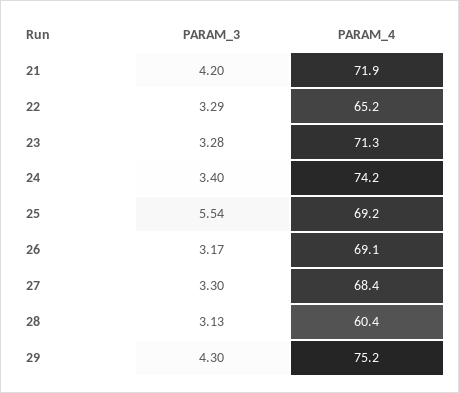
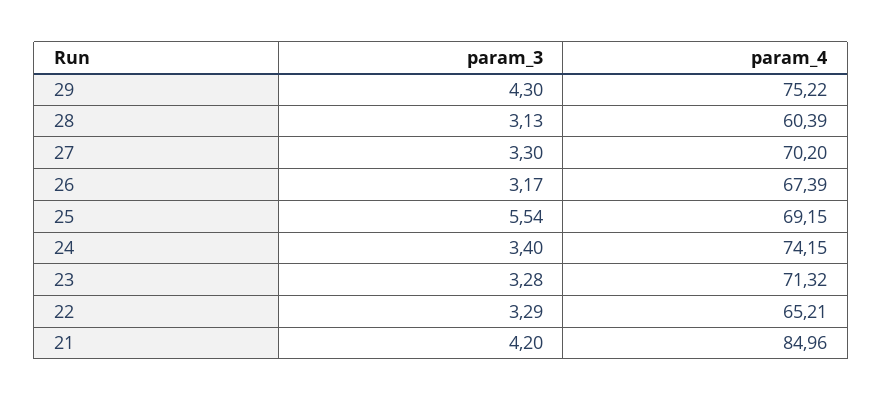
PARAM_4, 21: 71.9 -> 84.96
PARAM_4, 26: 69.1 -> 67.39
PARAM_4, 27: 68.4 -> 70.2

